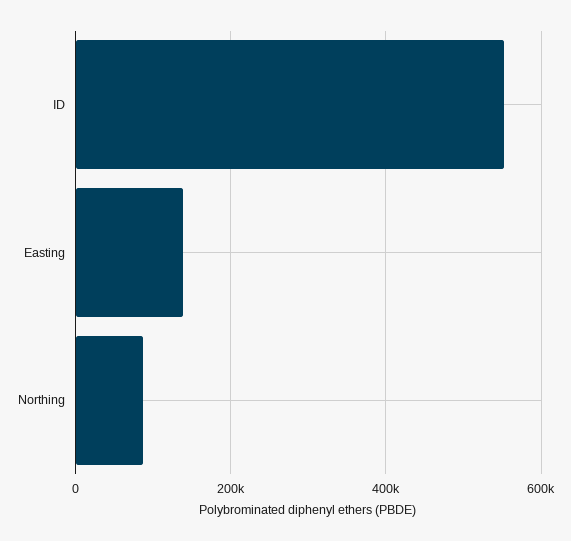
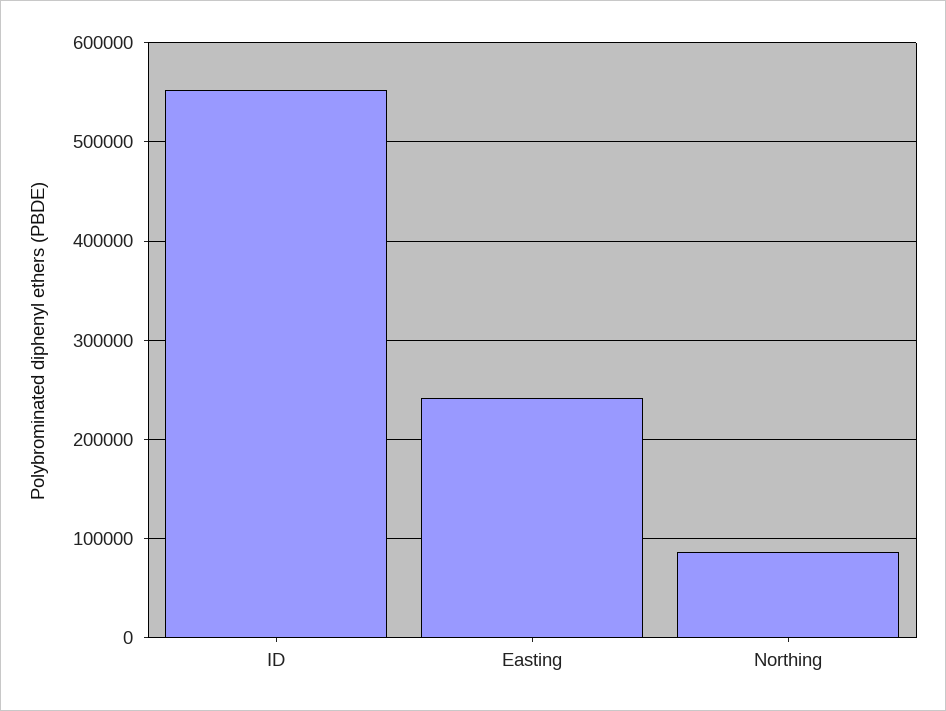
Easting: 140000 -> 240000

